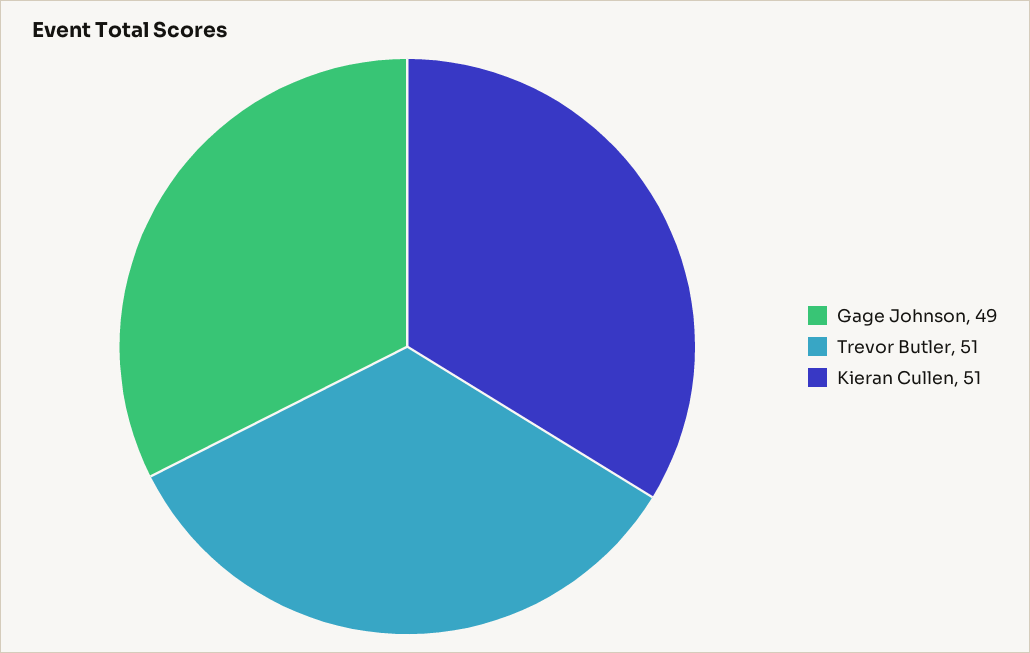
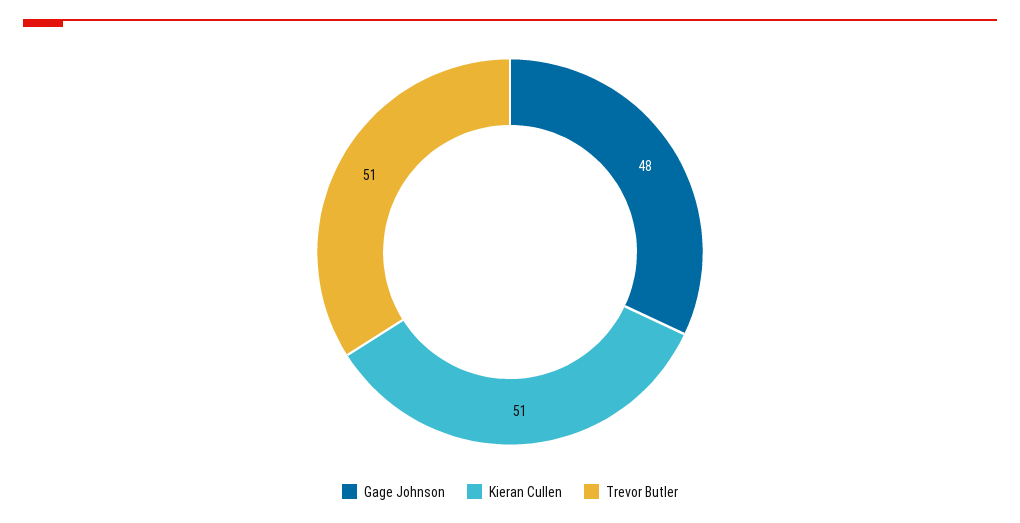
Gage Johnson: 49 -> 48

